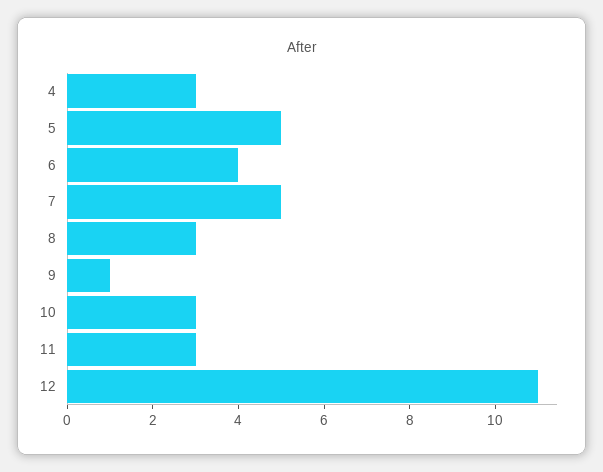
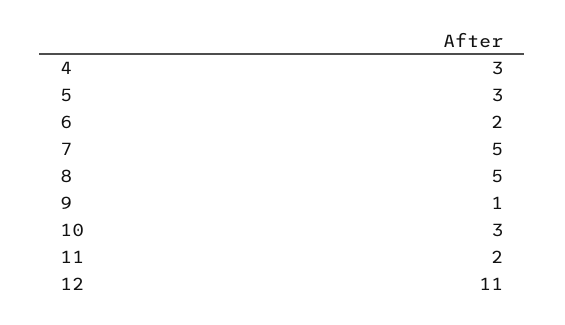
5: 5 -> 3
6: 4 -> 2
8: 3 -> 5
11: 3 -> 2

